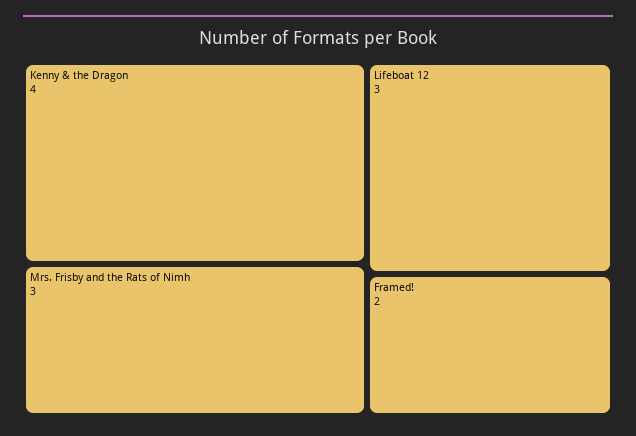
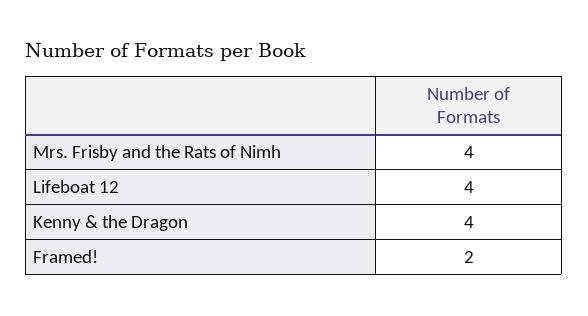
Mrs. Frisby and the Rats of Nimh: 3 -> 4
Lifeboat 12: 3 -> 4

